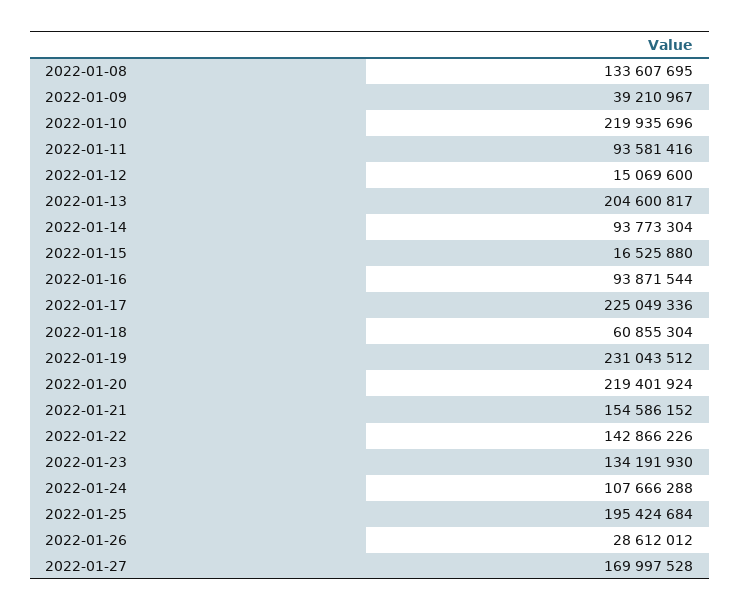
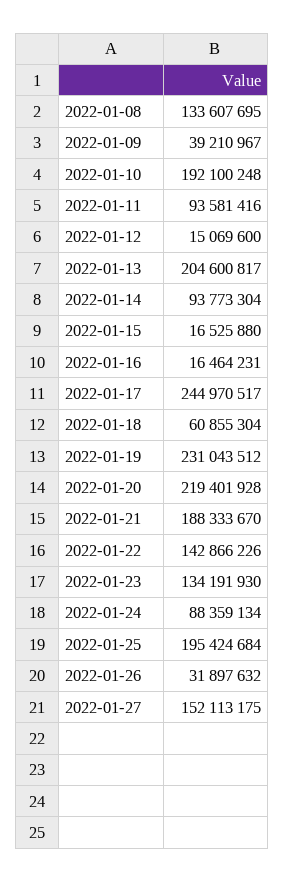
2022-01-10: 219935696 -> 192100248
2022-01-16: 93871544 -> 16464231
2022-01-17: 225049336 -> 244970517
2022-01-20: 219401924 -> 219401928
2022-01-21: 154586152 -> 188333670
2022-01-24: 107666288 -> 88359134
2022-01-26: 28612012 -> 31897632
2022-01-27: 169997528 -> 152113175

